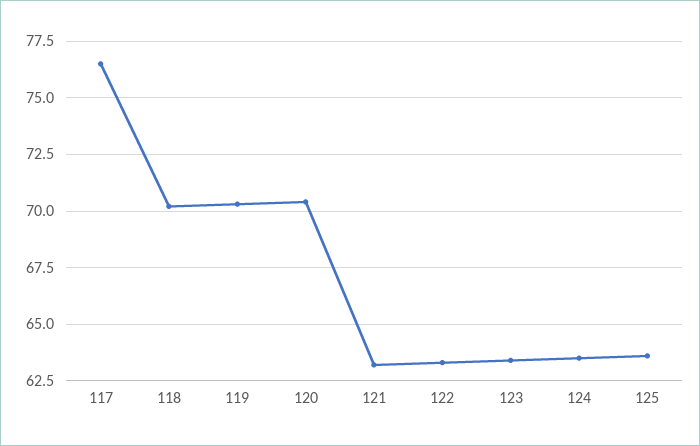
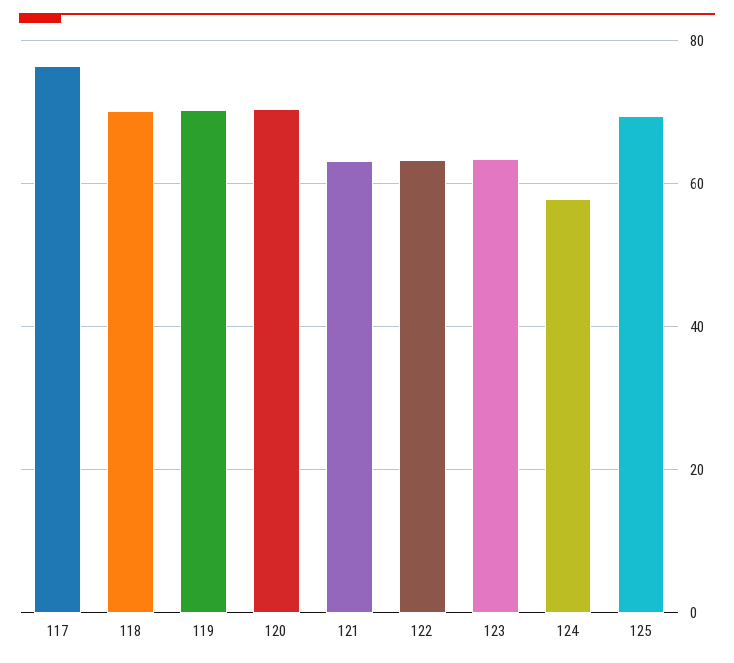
124: 63.5 -> 58
125: 63.5 -> 70

